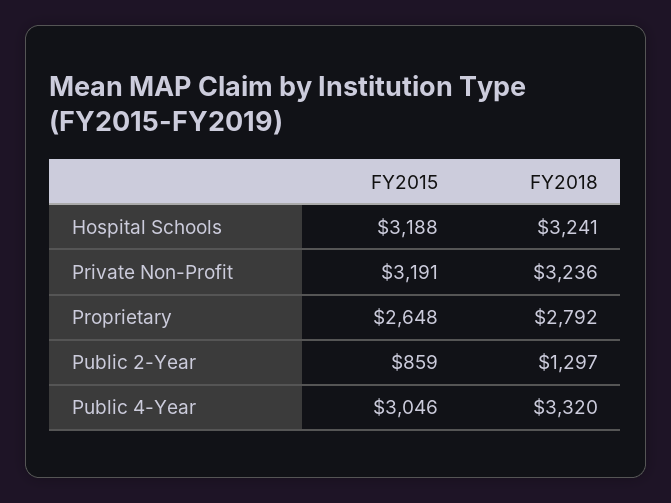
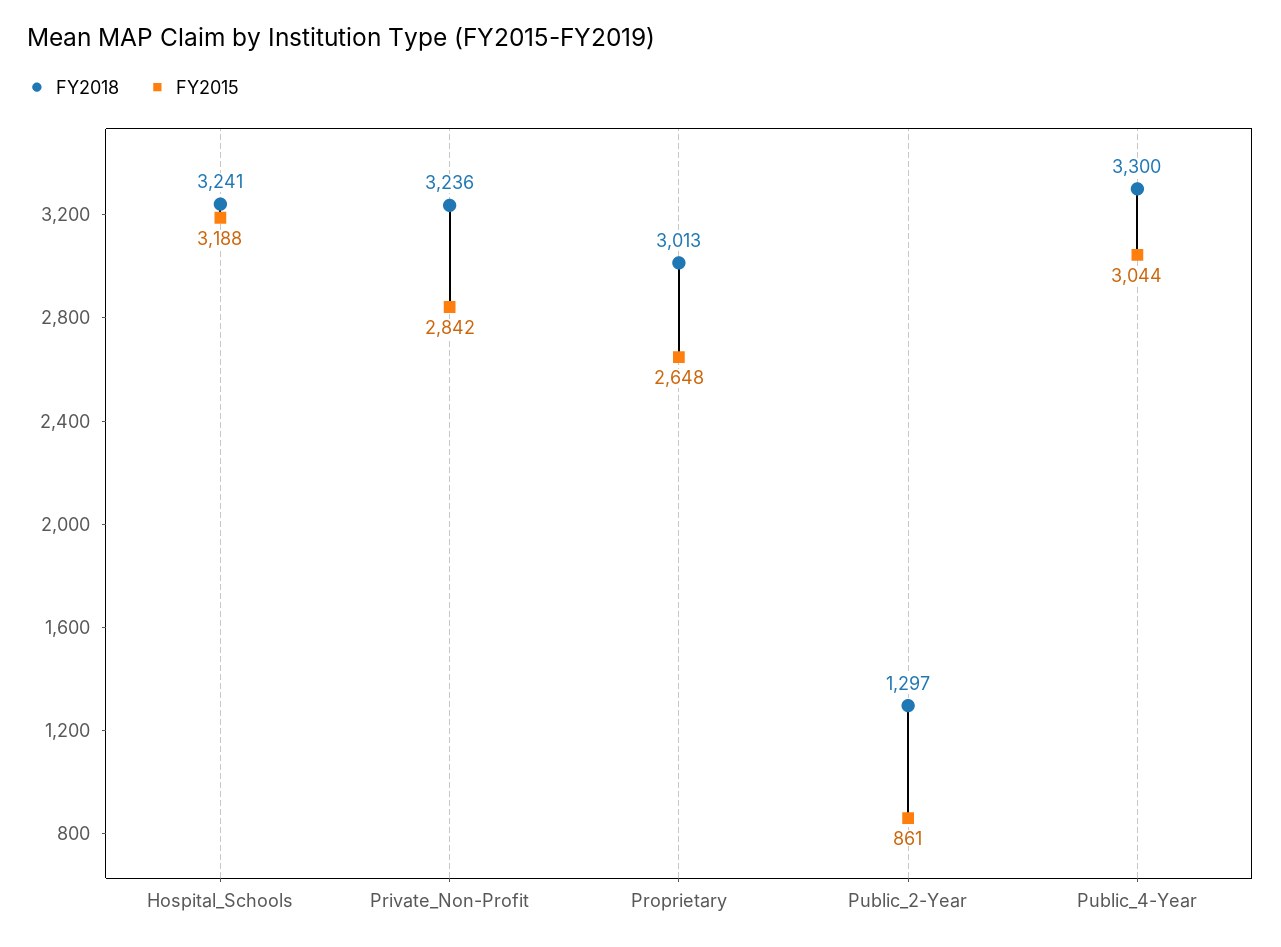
FY2015, Private Non-Profit: 3191 -> 2842
FY2018, Proprietary: 2792 -> 3013
FY2015, Public 2-Year: 859 -> 861
FY2015, Public 4-Year: 3046 -> 3044
FY2018, Public 4-Year: 3320 -> 3300

